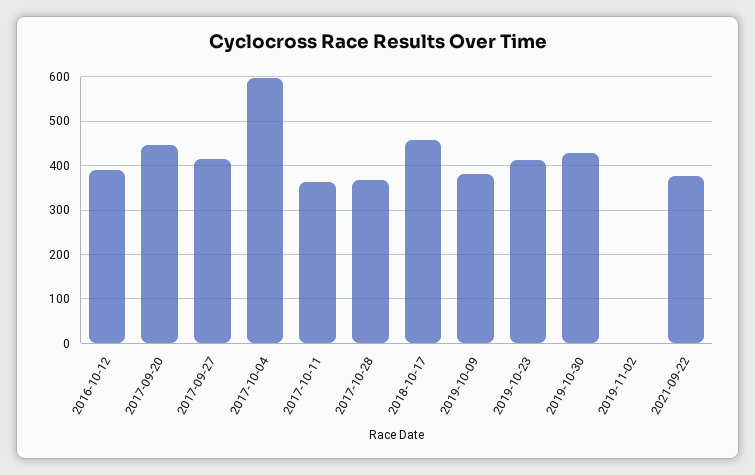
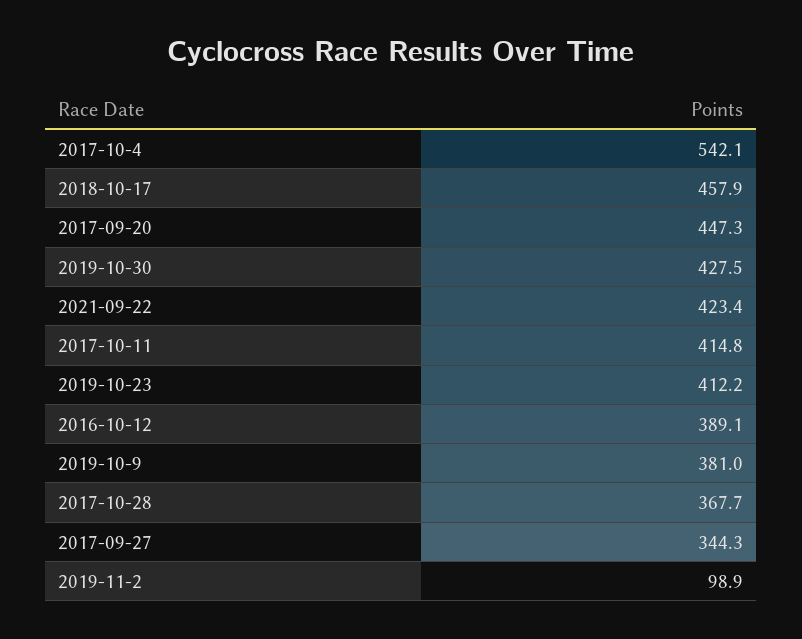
2017-09-27: 420 -> 344.3
2017-10-04: 600 -> 542.1
2017-10-11: 360 -> 414.8
2019-11-02: 0 -> 98.9
2021-09-22: 380 -> 423.4

